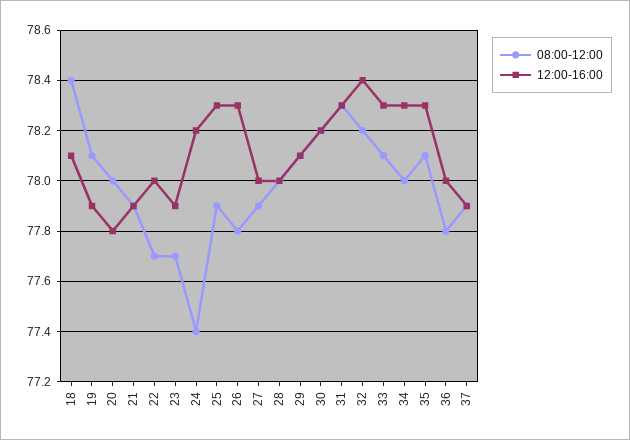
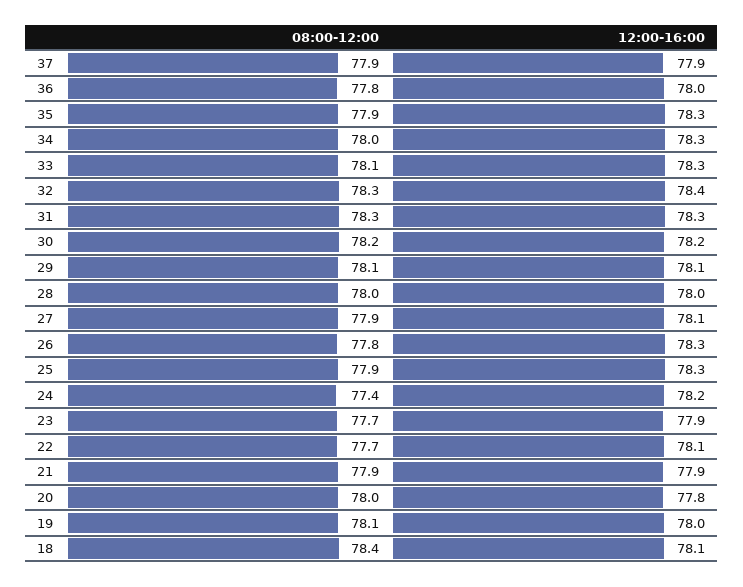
12:00-16:00, 19: 77.9 -> 78
12:00-16:00, 22: 78 -> 78.1
12:00-16:00, 27: 78 -> 78.1
08:00-12:00, 32: 78.2 -> 78.3
08:00-12:00, 35: 78.1 -> 77.9

